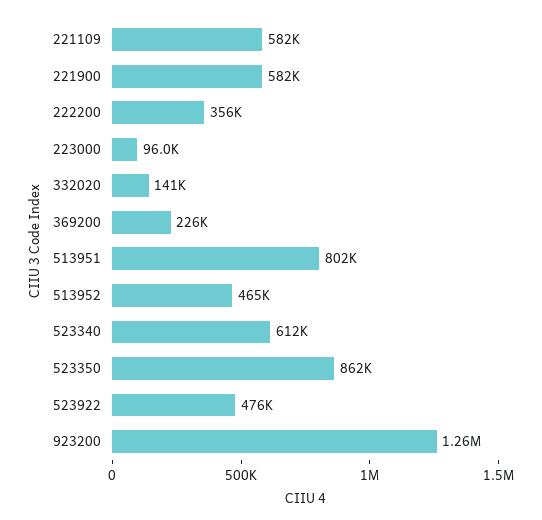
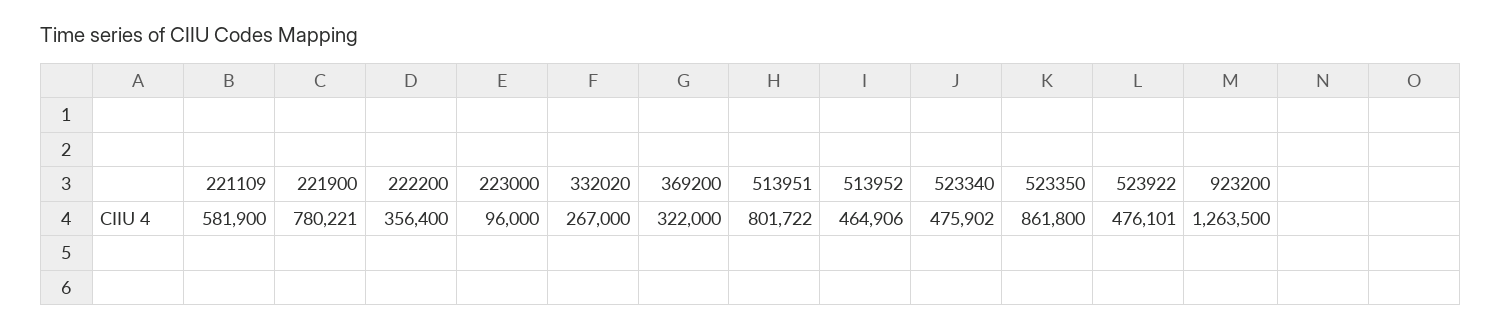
221900: 582000 -> 780221
332020: 141000 -> 267000
369200: 226000 -> 322000
523340: 612000 -> 475902

